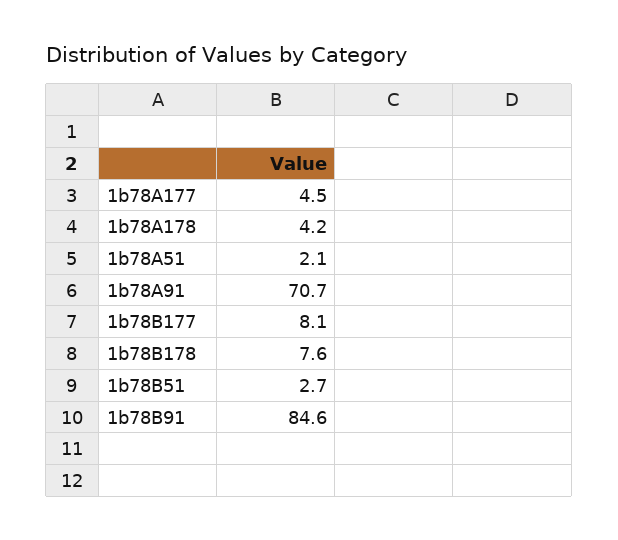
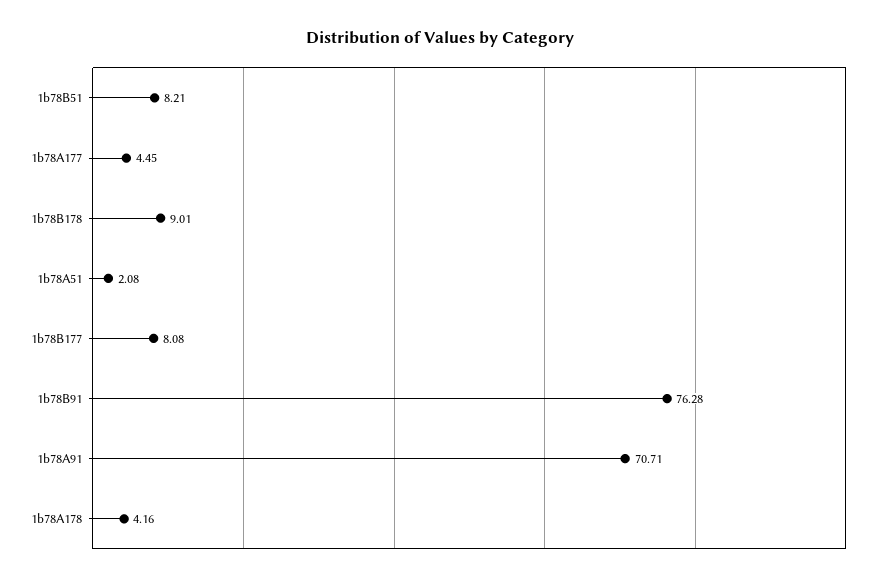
1b78B178: 7.6 -> 9.01
1b78B51: 2.7 -> 8.21
1b78B91: 84.6 -> 76.28

